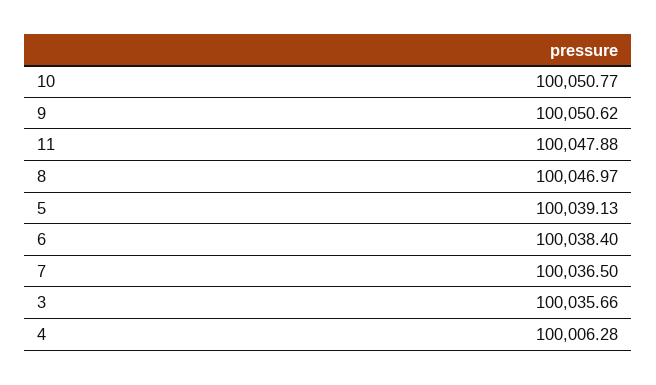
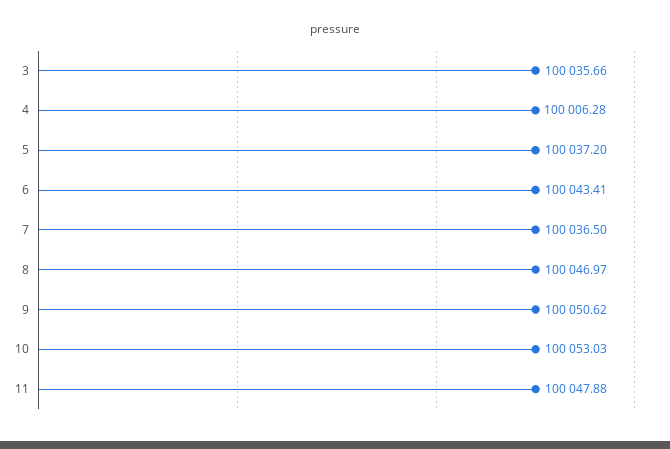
10: 100050.77 -> 100053.03
5: 100039.13 -> 100037.2
6: 100038.4 -> 100043.41

